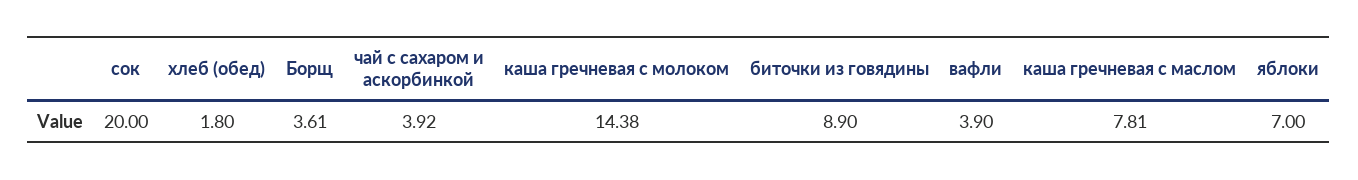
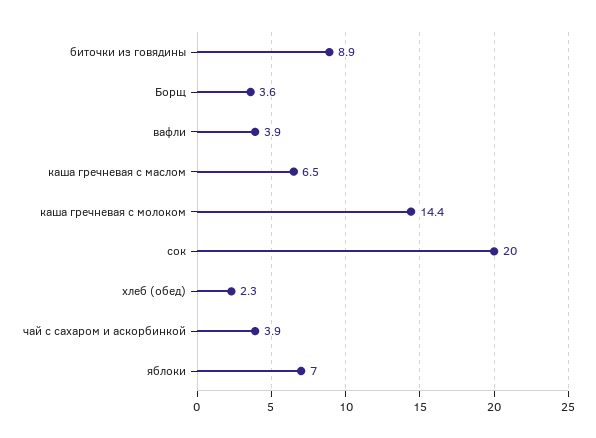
хлеб (обед): 1.8 -> 2.3
каша гречневая с маслом: 7.81 -> 6.5

